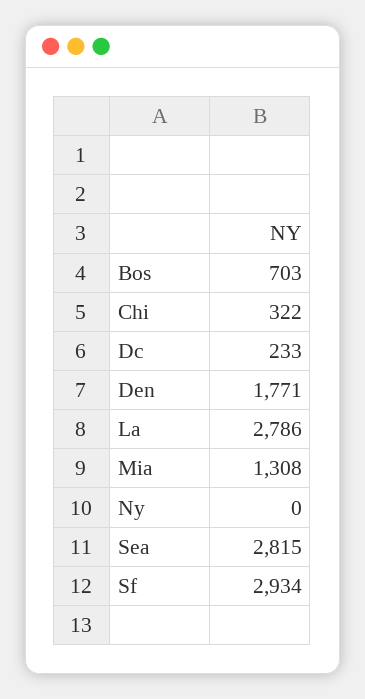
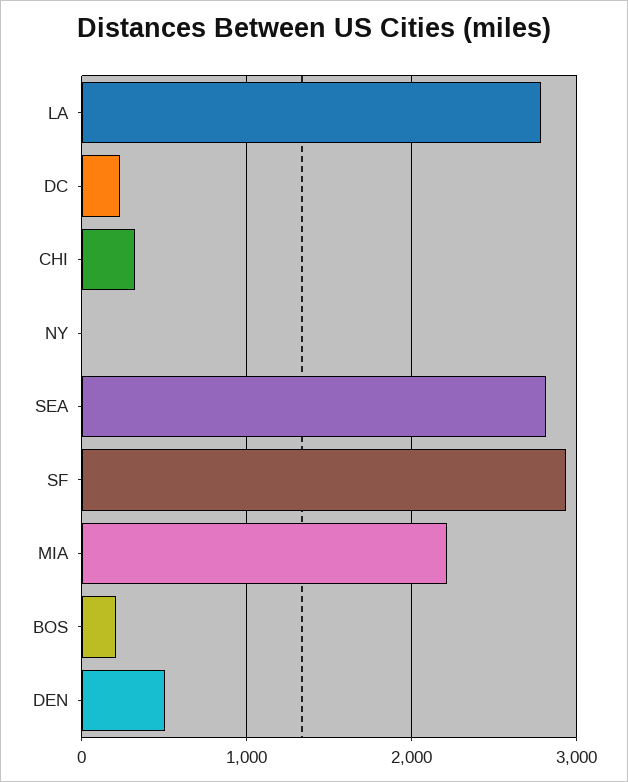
Bos: 703 -> 200
Den: 1771 -> 500
Mia: 1308 -> 2200

